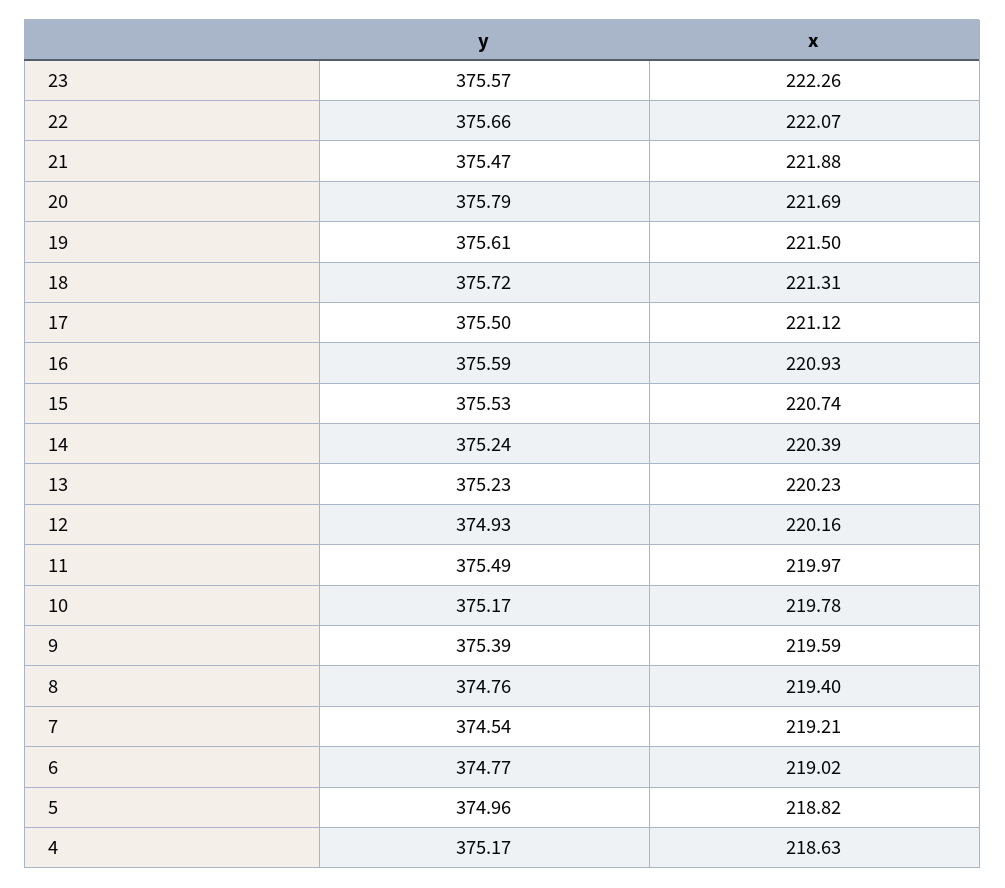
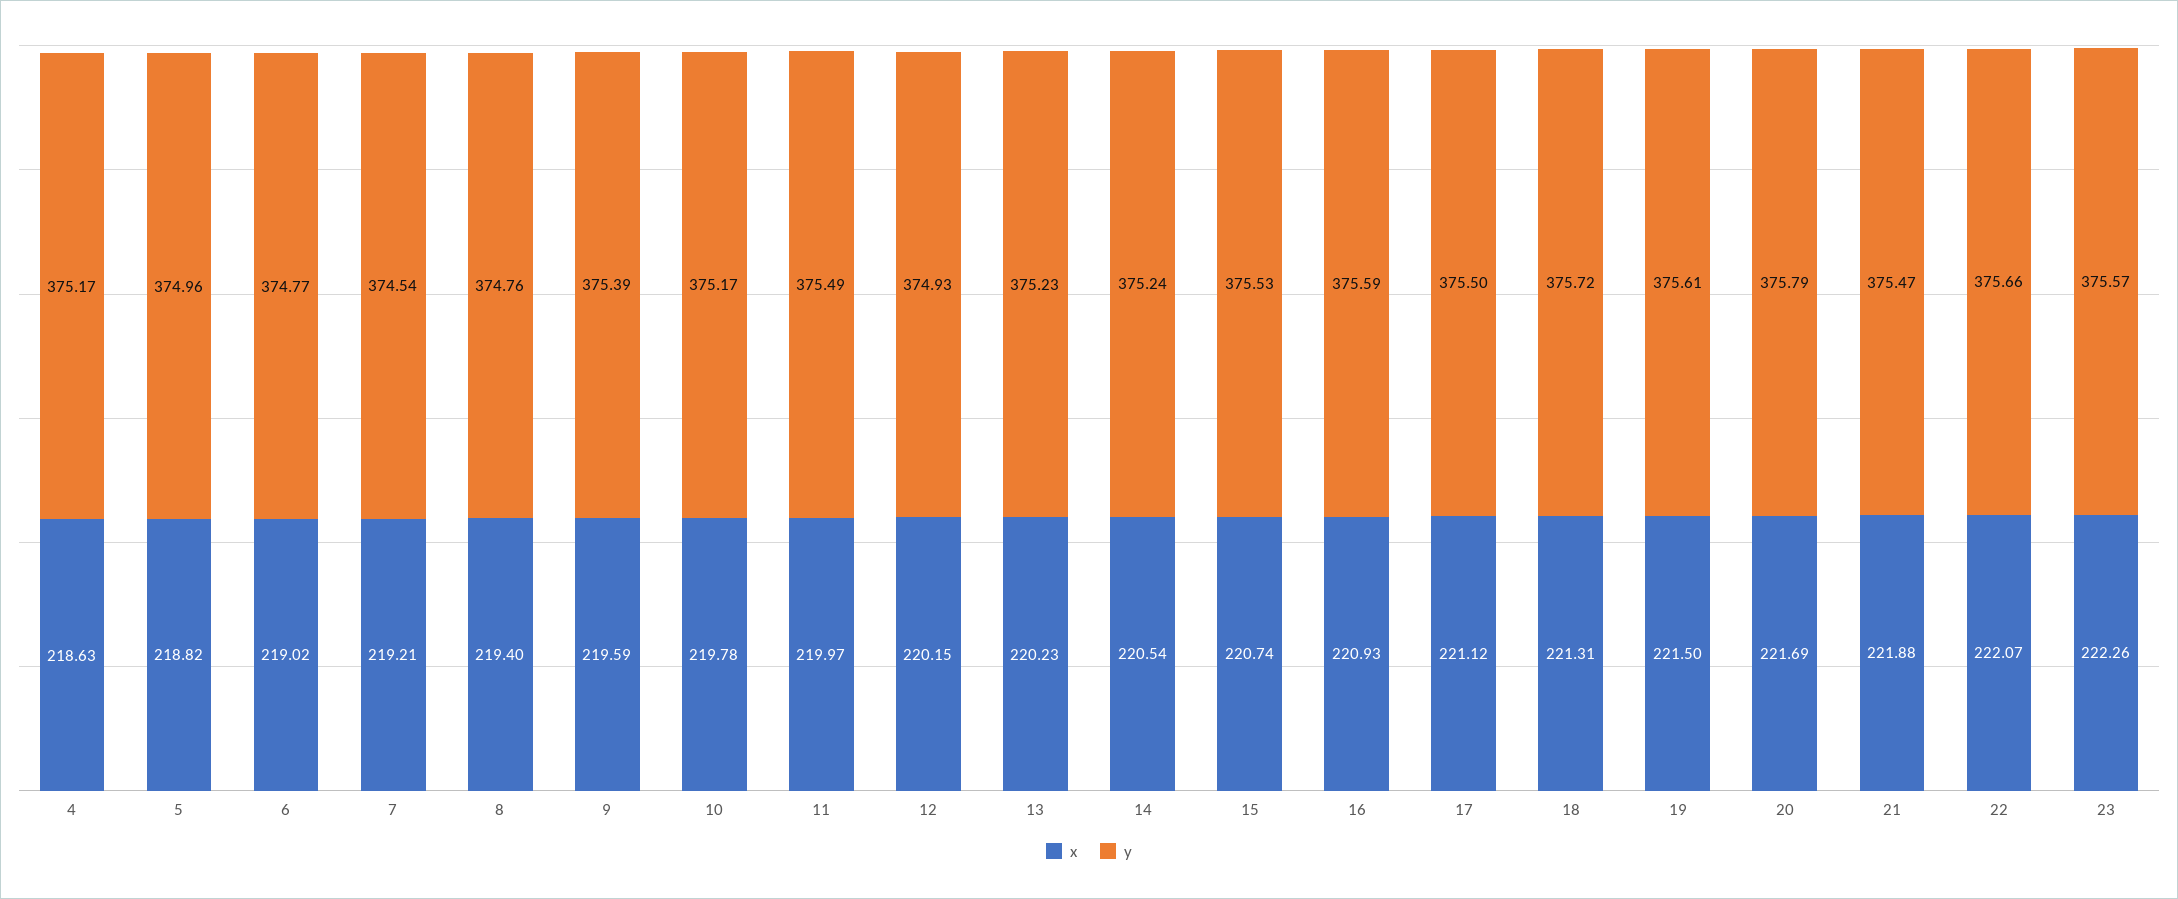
x, 14: 220.39 -> 220.54
x, 12: 220.16 -> 220.15

